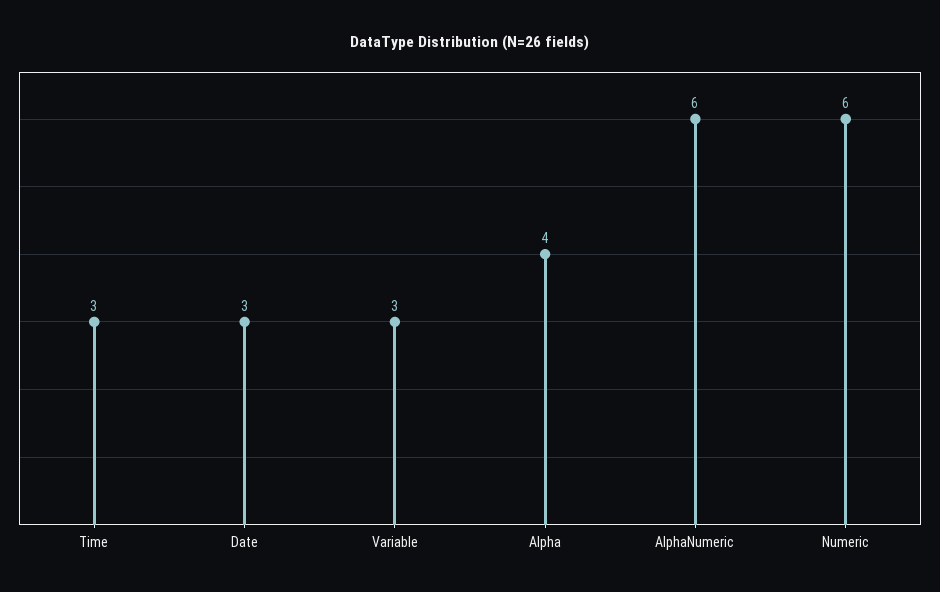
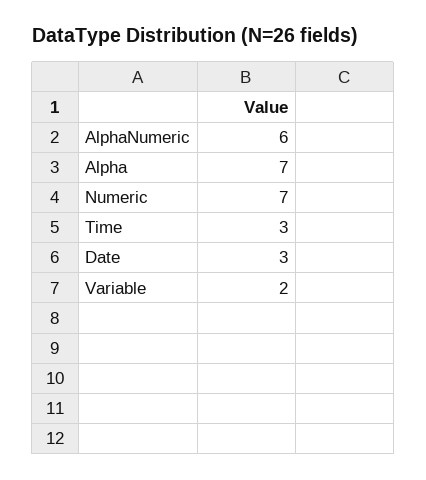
Variable: 3 -> 2
Alpha: 4 -> 7
Numeric: 6 -> 7

